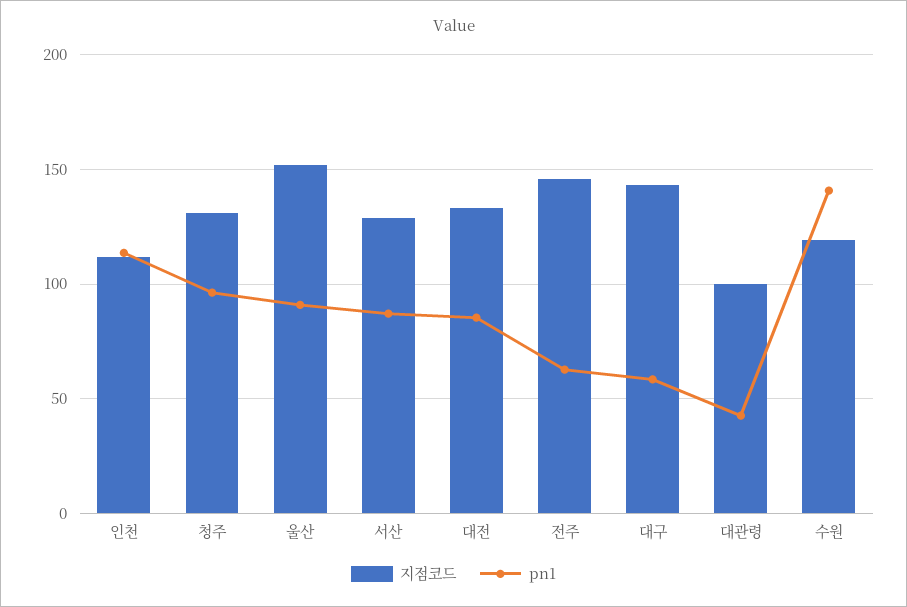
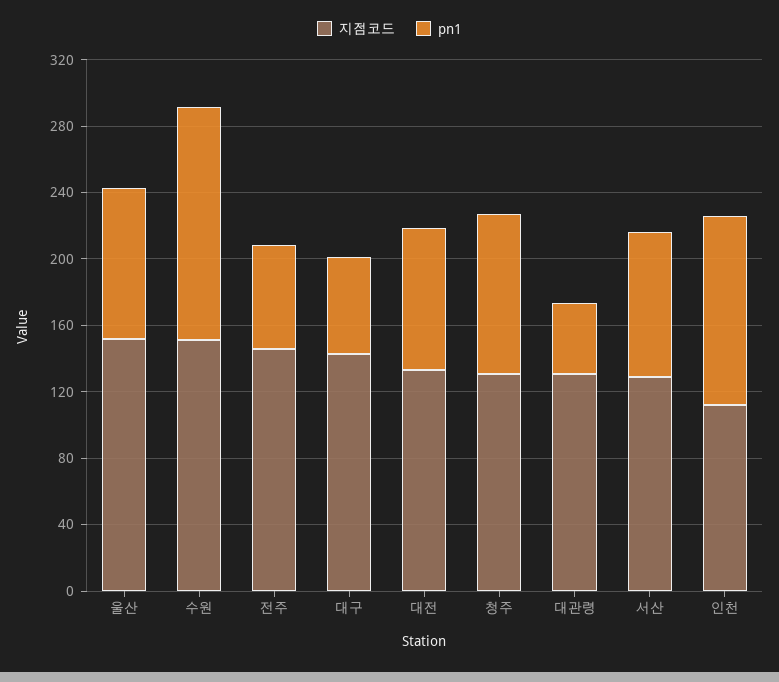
지점코드, 대관령: 100 -> 130
지점코드, 수원: 120 -> 150

